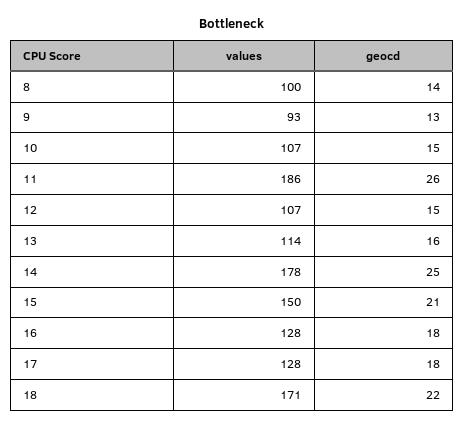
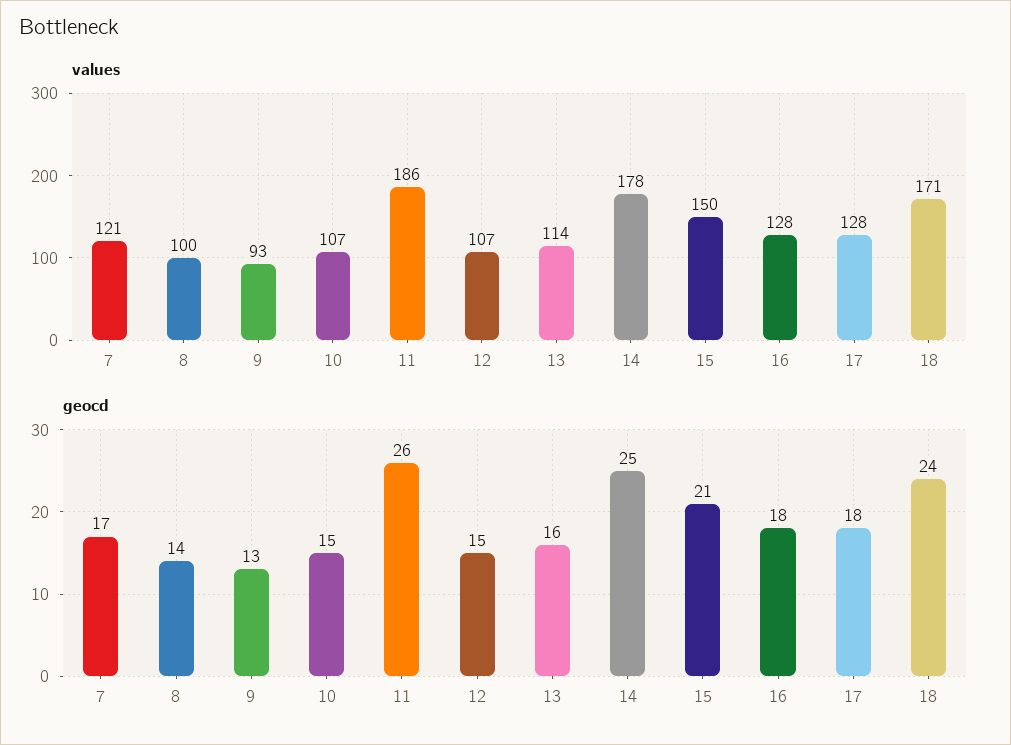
geocd, 18: 22 -> 24
values, 7: none -> 121
geocd, 7: none -> 17

